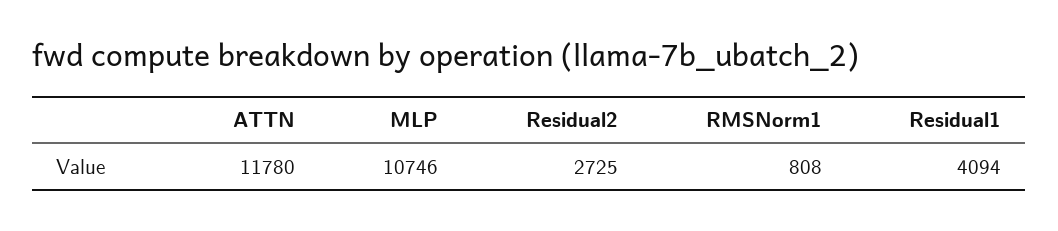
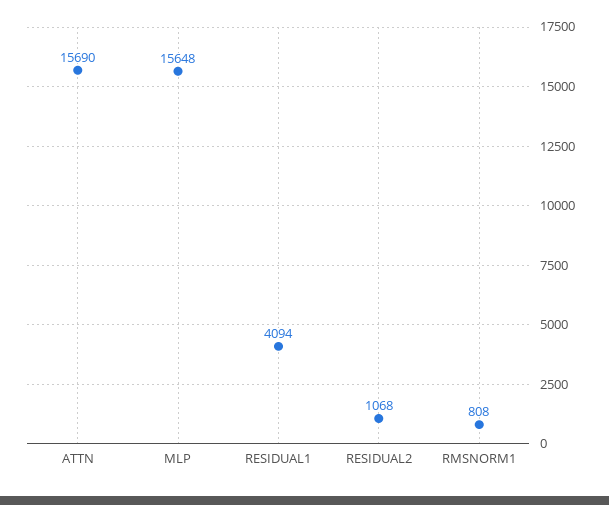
ATTN: 11780 -> 15690
MLP: 10746 -> 15648
Residual2: 2725 -> 1068

